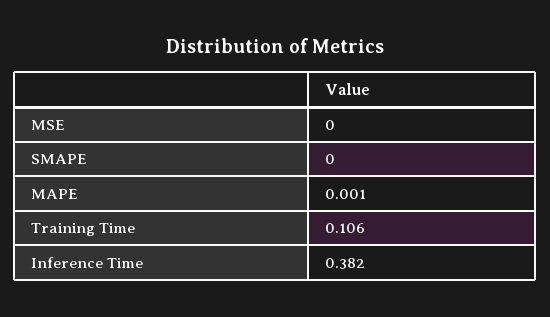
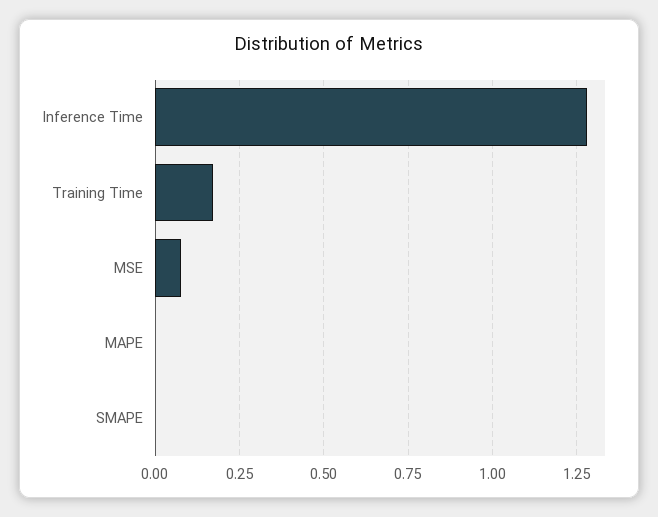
MSE: 0 -> 0.075
Training Time: 0.106 -> 0.175
Inference Time: 0.382 -> 1.275

